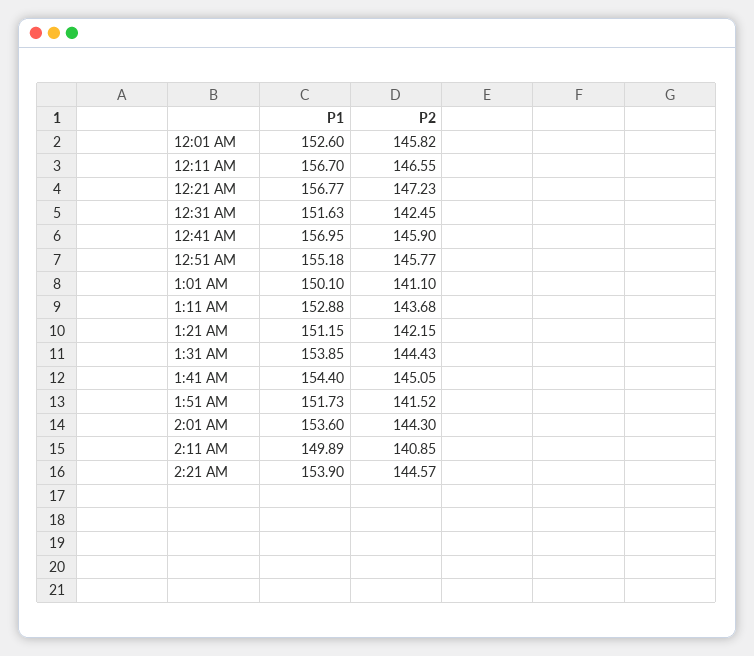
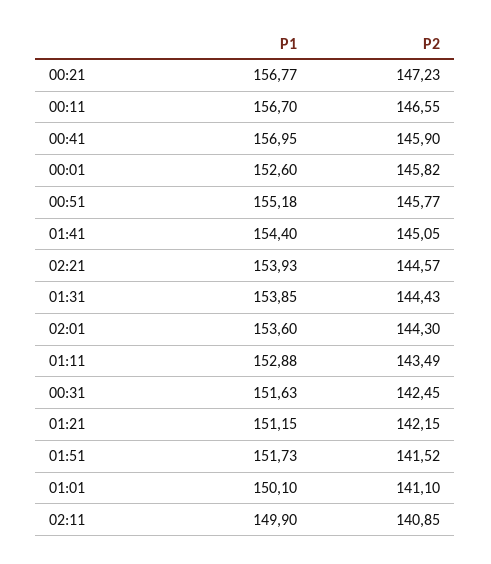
P2, 1:11 AM: 143.68 -> 143.49
P1, 2:11 AM: 149.89 -> 149.9
P1, 2:21 AM: 153.9 -> 153.93

